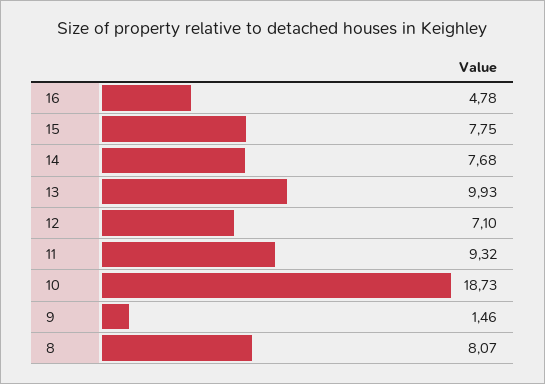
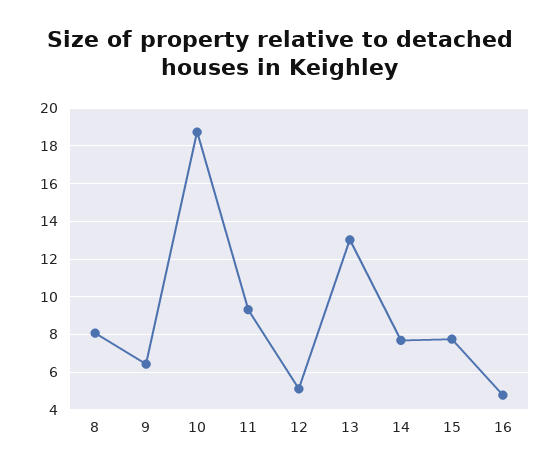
13: 9.93 -> 13
12: 7.1 -> 5
9: 1.46 -> 6.5

